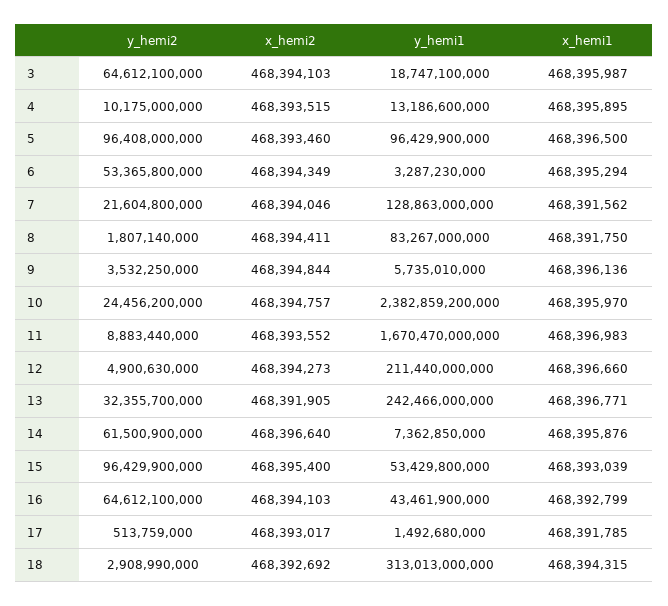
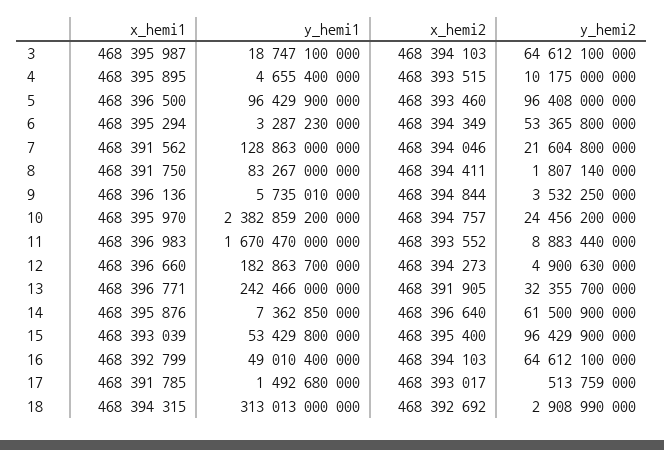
y_hemi1, 4: 13186600000 -> 4655400000
y_hemi1, 12: 211440000000 -> 182863700000
y_hemi1, 16: 43461900000 -> 49010400000

